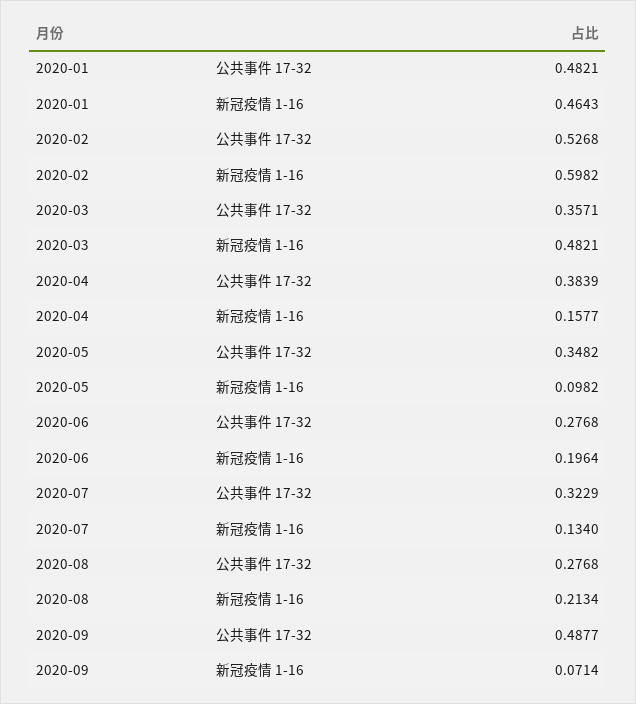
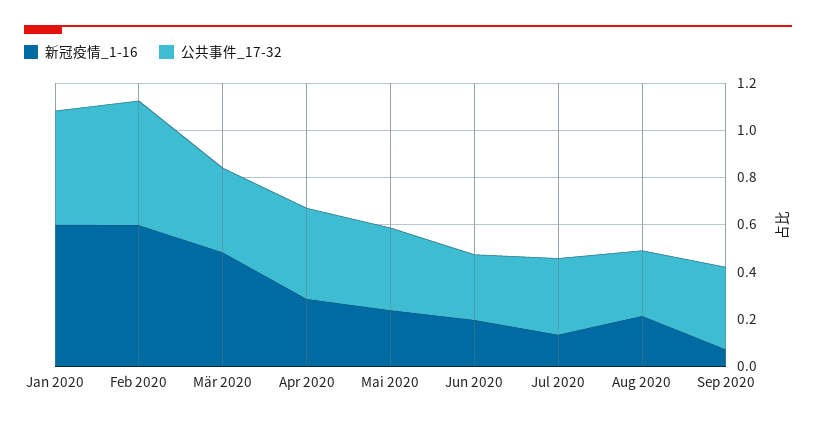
新冠疫情 1-16, 2020-01: 0.4643 -> 0.6
新冠疫情 1-16, 2020-04: 0.1577 -> 0.3
新冠疫情 1-16, 2020-05: 0.0982 -> 0.25
公共事件 17-32, 2020-09: 0.4877 -> 0.35

